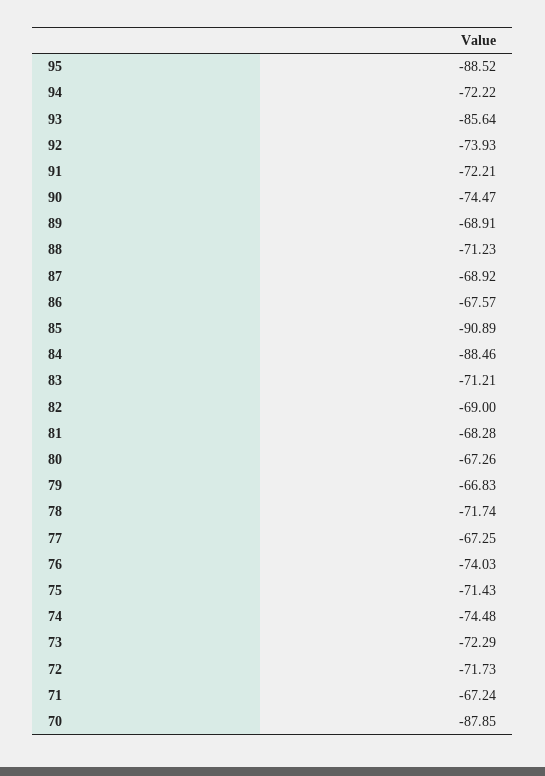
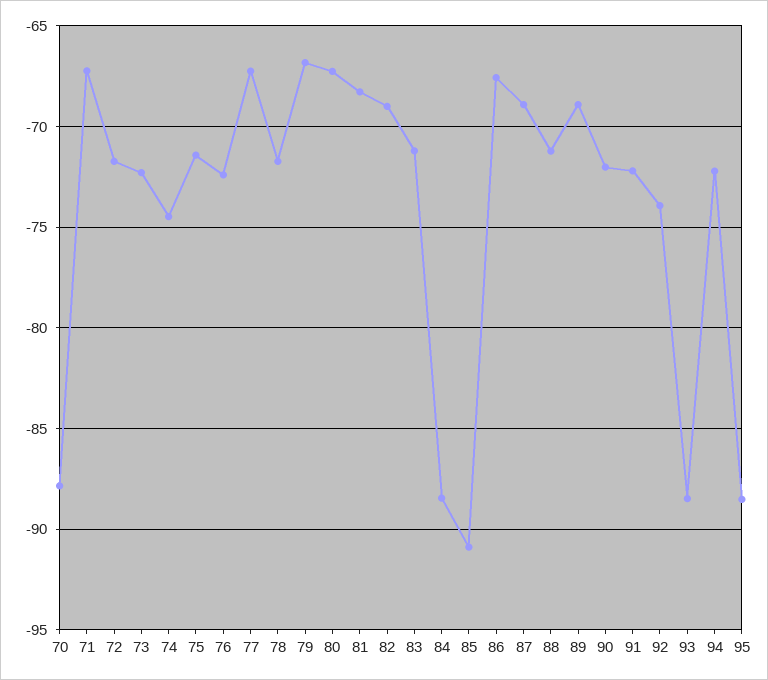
93: -85.64 -> -88.5
90: -74.47 -> -72
76: -74.03 -> -72.5

